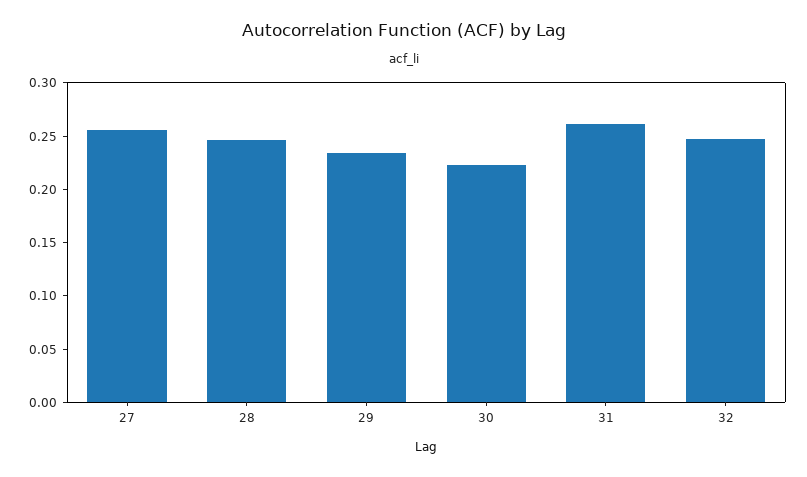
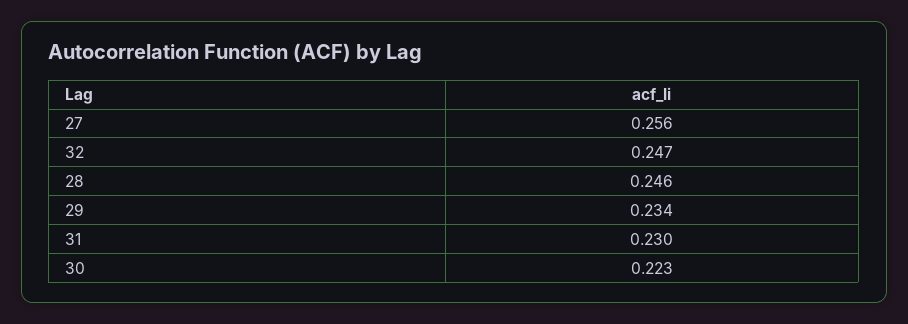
31: 0.26 -> 0.23

